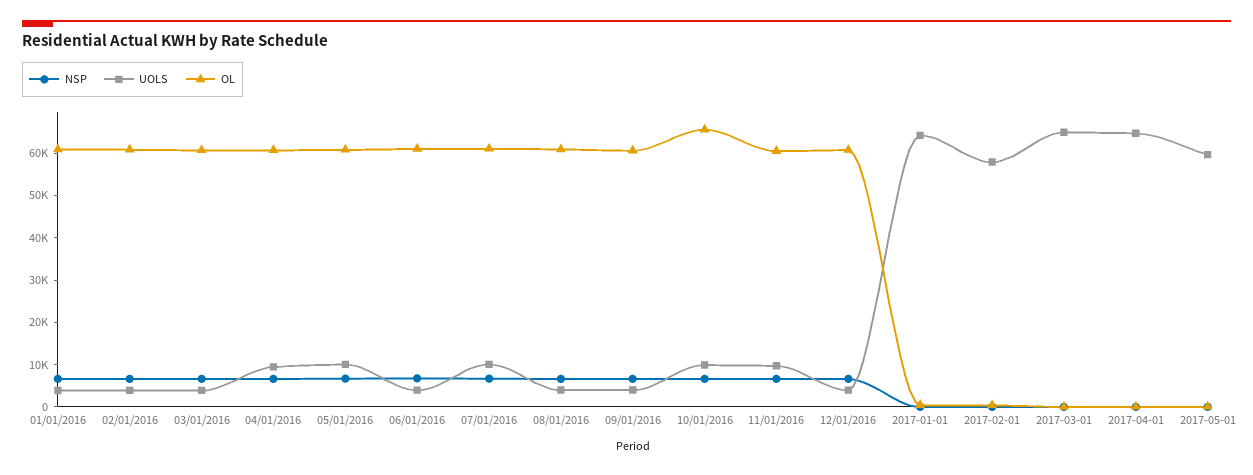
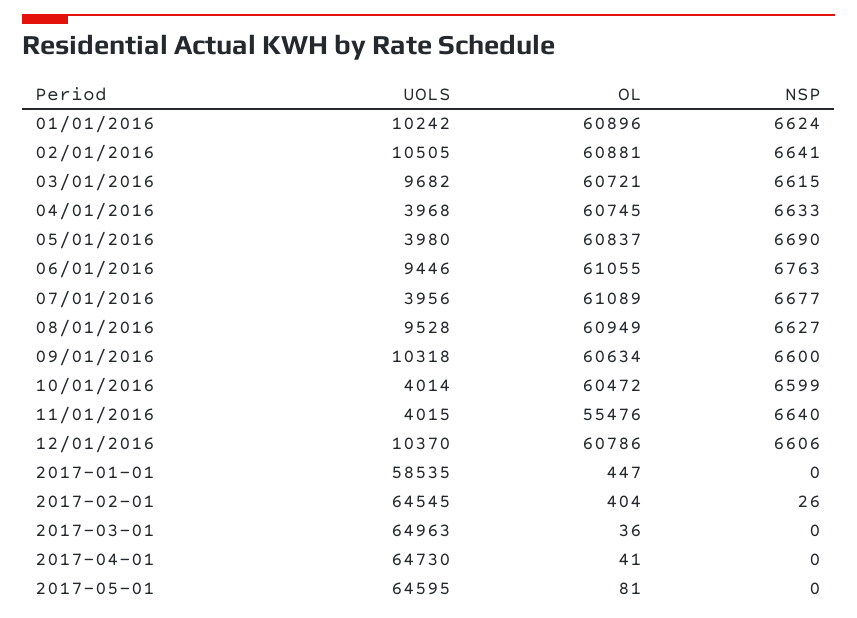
UOLS, 01/01/2016: 4000 -> 10242
UOLS, 02/01/2016: 4000 -> 10505
UOLS, 03/01/2016: 4000 -> 9682
UOLS, 04/01/2016: 10000 -> 3968
UOLS, 05/01/2016: 10000 -> 3980
UOLS, 06/01/2016: 4000 -> 9446
UOLS, 07/01/2016: 10000 -> 3956
UOLS, 08/01/2016: 4000 -> 9528
UOLS, 09/01/2016: 4000 -> 10318
UOLS, 10/01/2016: 10000 -> 4014
OL, 10/01/2016: 66000 -> 60472
UOLS, 11/01/2016: 10000 -> 4015
OL, 11/01/2016: 60000 -> 55476
UOLS, 12/01/2016: 4000 -> 10370
UOLS, 2017-01-01: 64000 -> 58535
UOLS, 2017-02-01: 58000 -> 64545
UOLS, 2017-05-01: 60000 -> 64595

